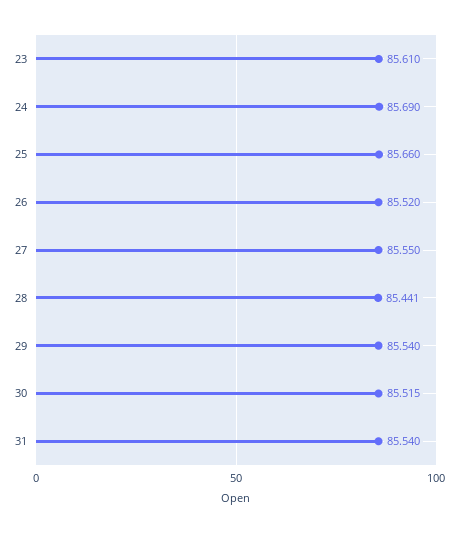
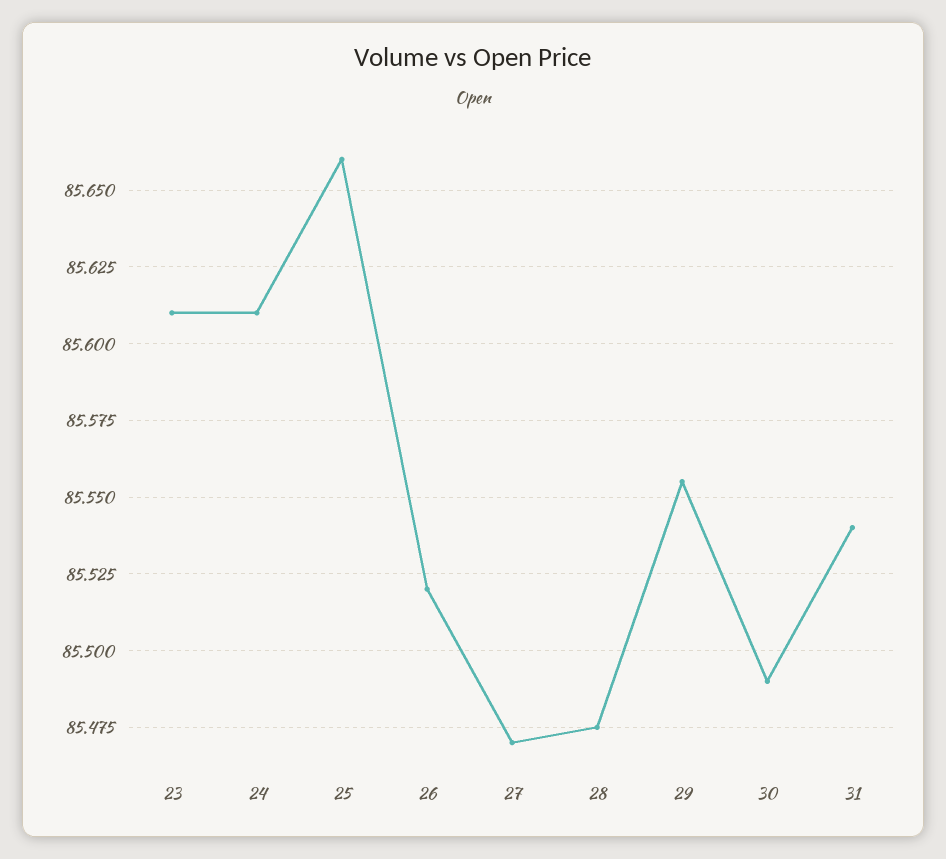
24: 85.69 -> 85.61
27: 85.55 -> 85.47
28: 85.441 -> 85.475
29: 85.54 -> 85.555
30: 85.515 -> 85.49

